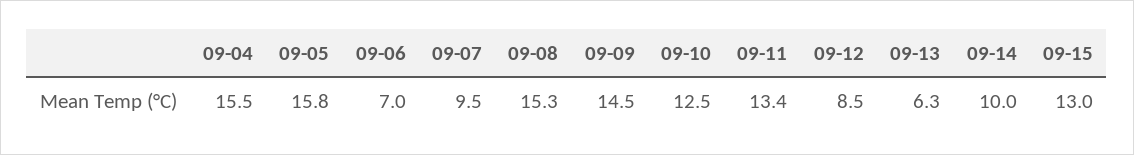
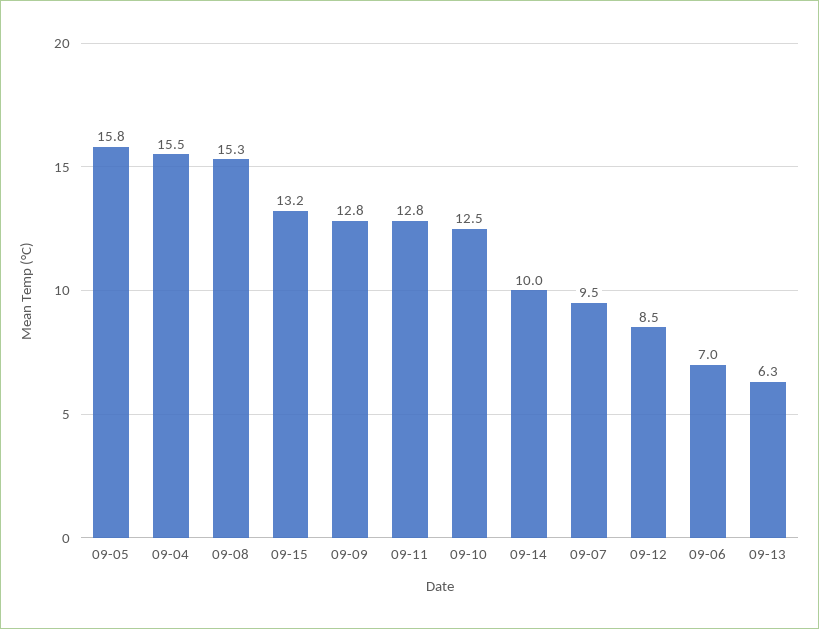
09-09: 14.5 -> 12.8
09-11: 13.4 -> 12.8
09-15: 13 -> 13.2

